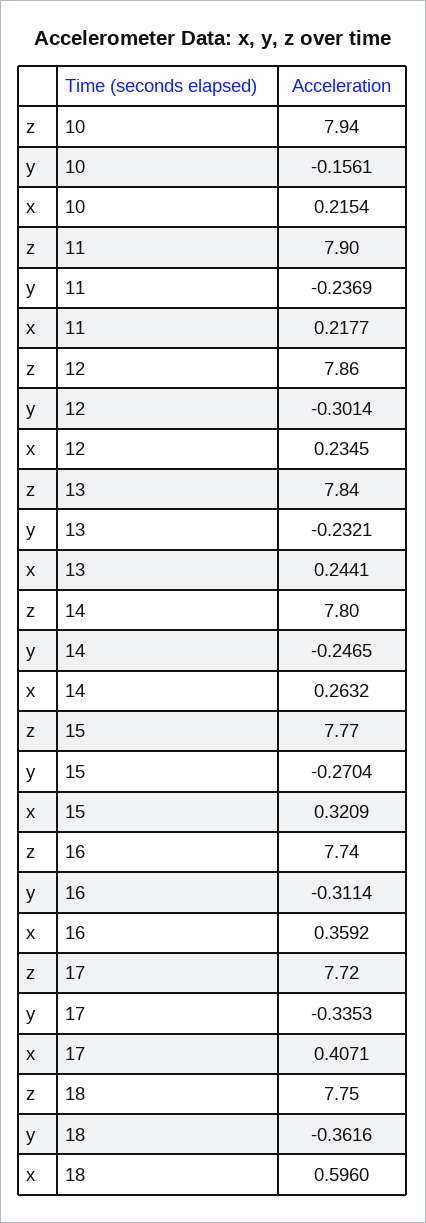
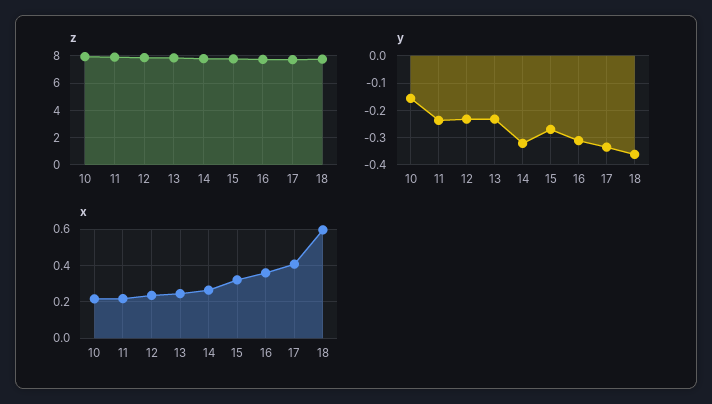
y, 12: -0.3014 -> -0.225
y, 14: -0.2465 -> -0.325

